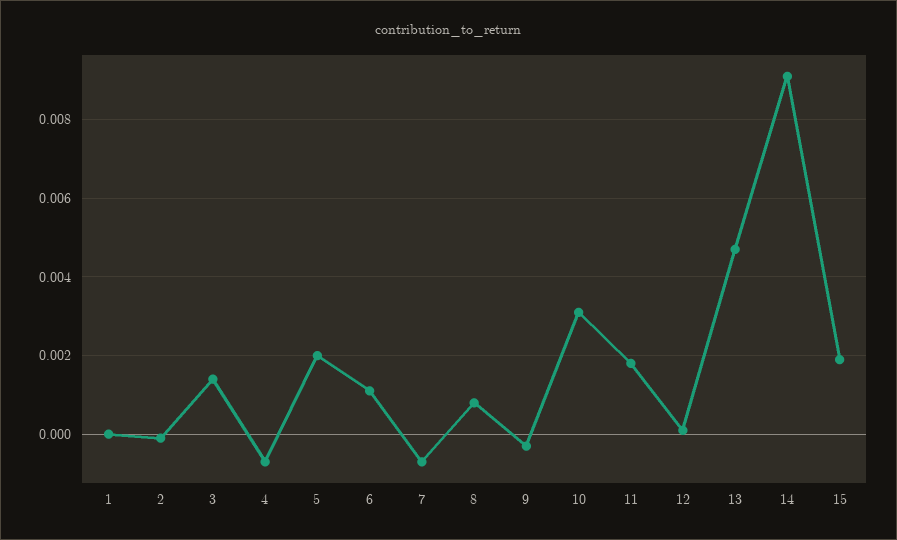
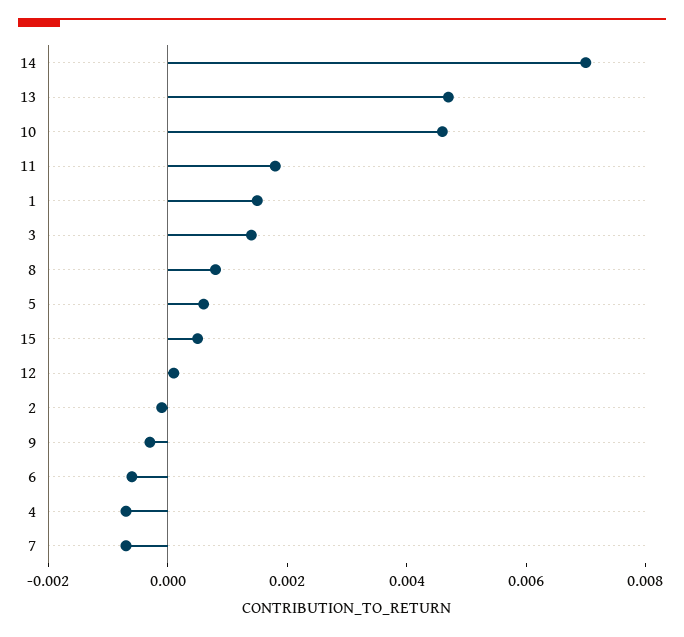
1: 0 -> 0.0015
5: 0.002 -> 0.0005
6: 0.001 -> -0.0005
10: 0.003 -> 0.0045
14: 0.009 -> 0.007
15: 0.002 -> 0.0005

